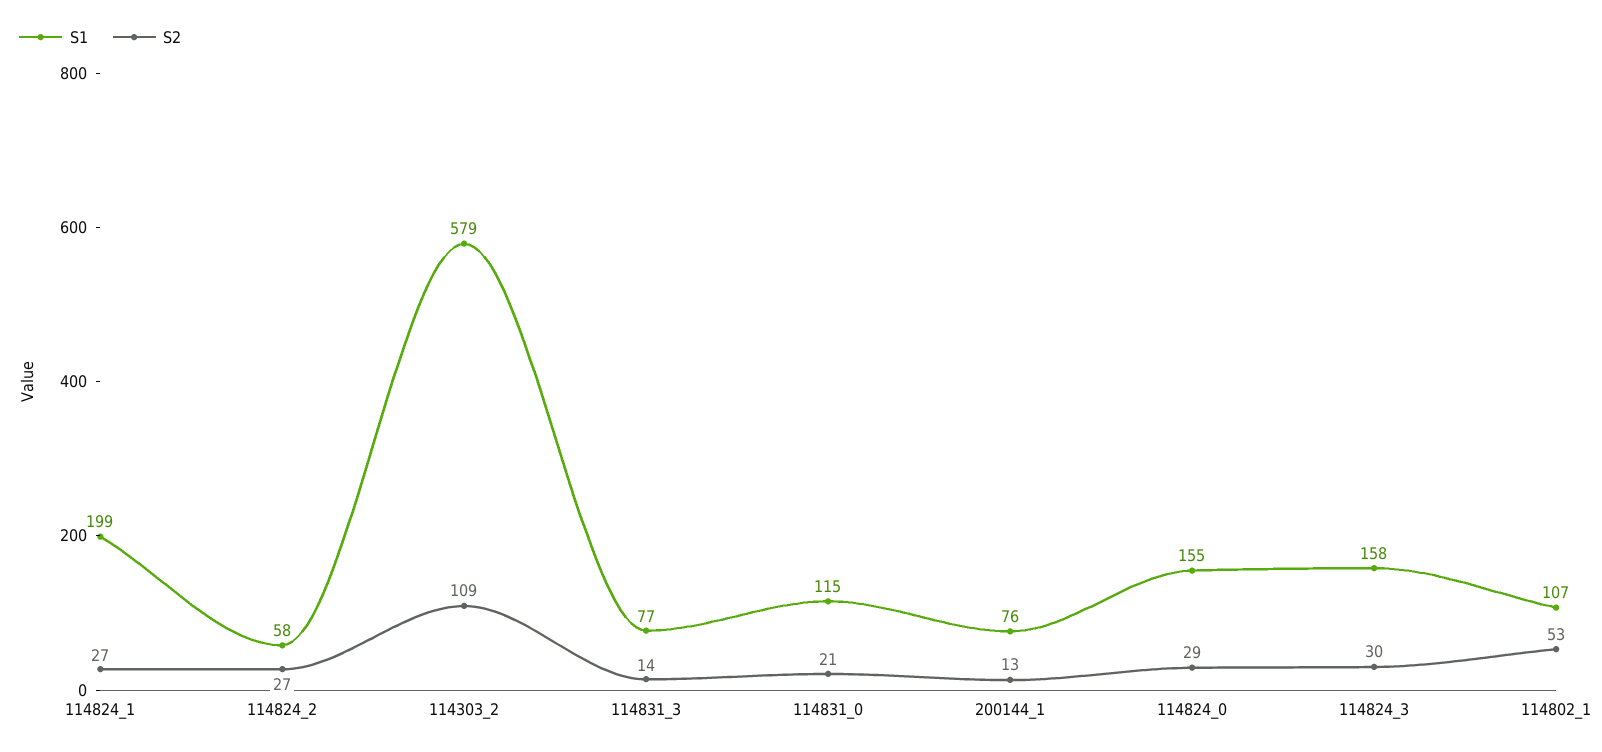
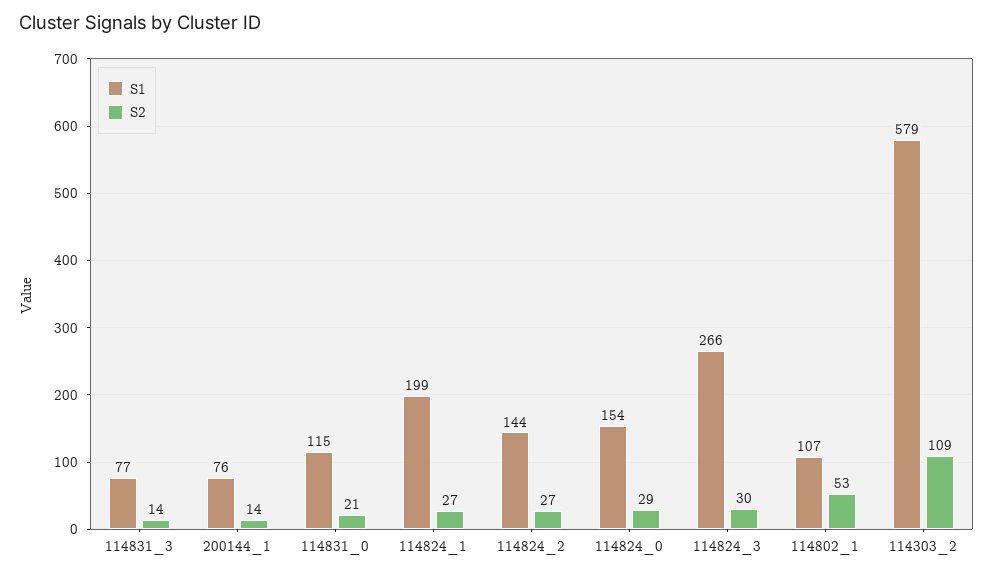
S1, 114824_2: 58 -> 144
S2, 200144_1: 13 -> 14
S1, 114824_0: 155 -> 154
S1, 114824_3: 158 -> 266

